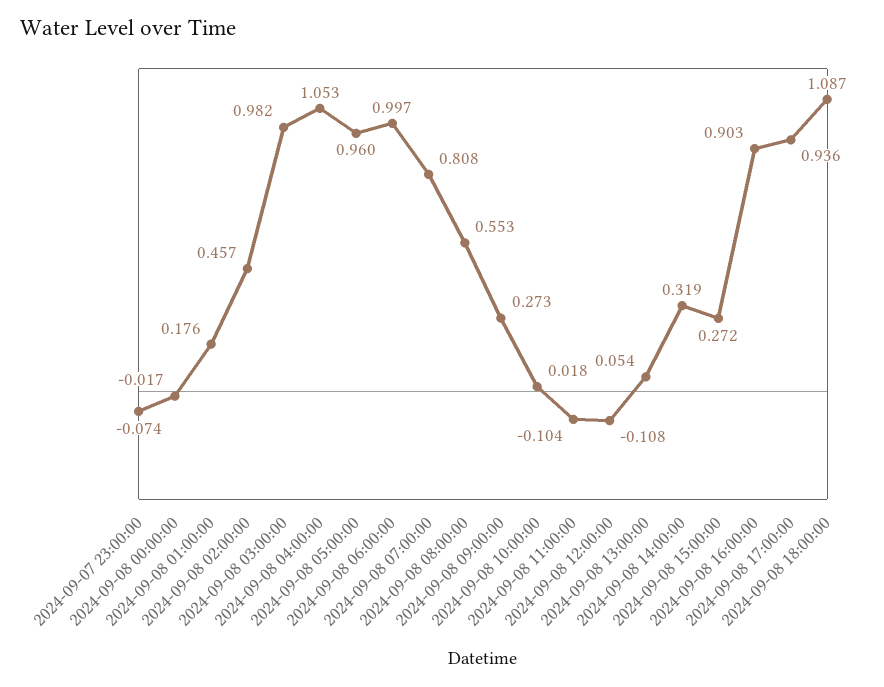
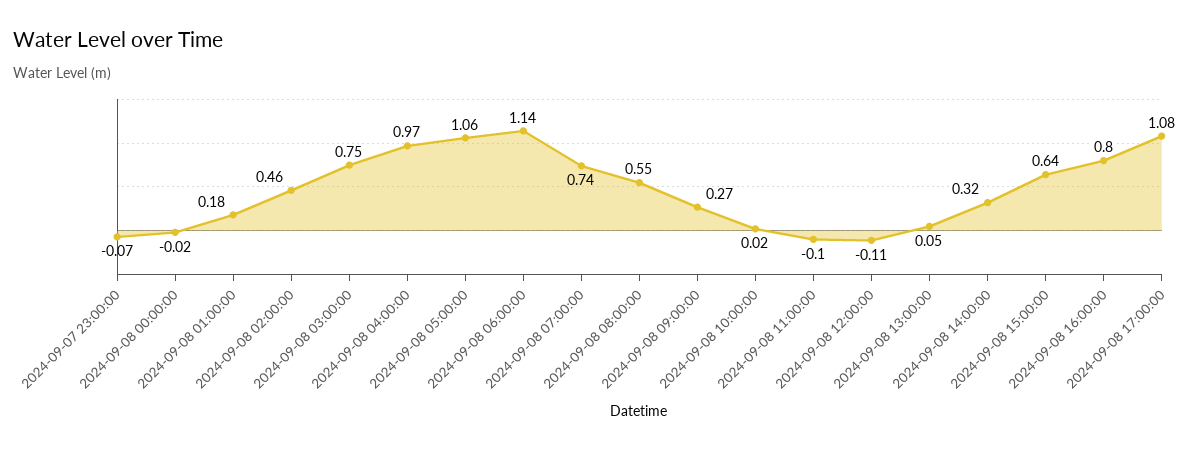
2024-09-08 03:00:00: 0.982 -> 0.75
2024-09-08 04:00:00: 1.053 -> 0.97
2024-09-08 05:00:00: 0.96 -> 1.06
2024-09-08 06:00:00: 0.997 -> 1.14
2024-09-08 07:00:00: 0.808 -> 0.74
2024-09-08 15:00:00: 0.272 -> 0.64
2024-09-08 16:00:00: 0.903 -> 0.8
2024-09-08 17:00:00: 0.936 -> 1.08
2024-09-08 18:00:00: 1.087 -> none

